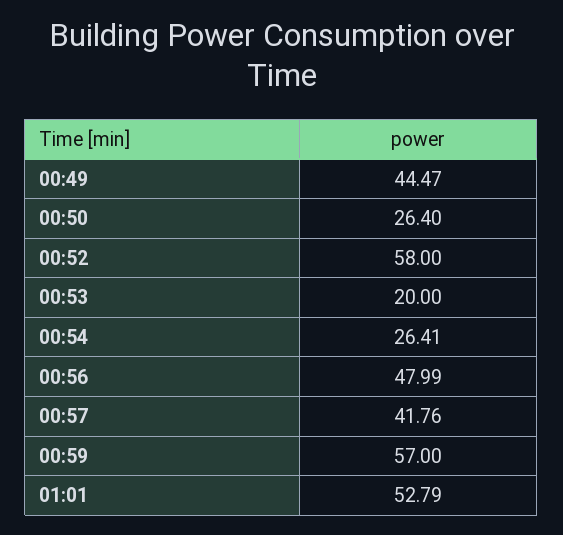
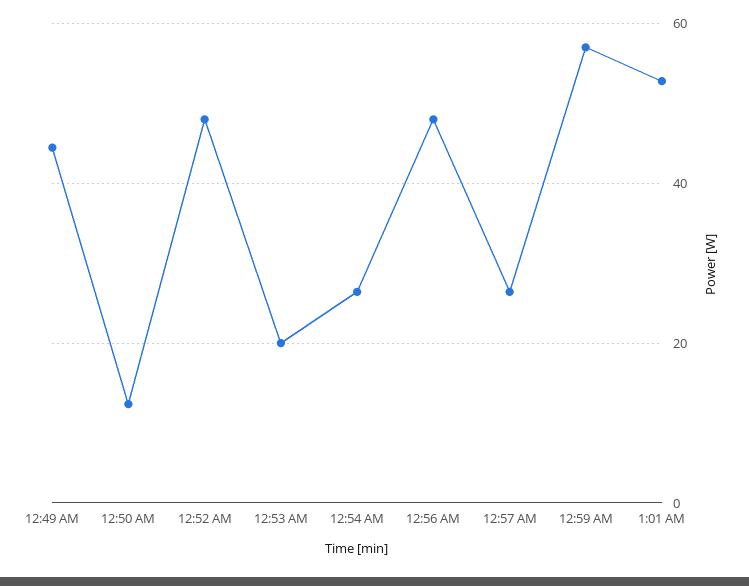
00:50: 26.4 -> 12
00:52: 58 -> 48
00:57: 41.76 -> 26

